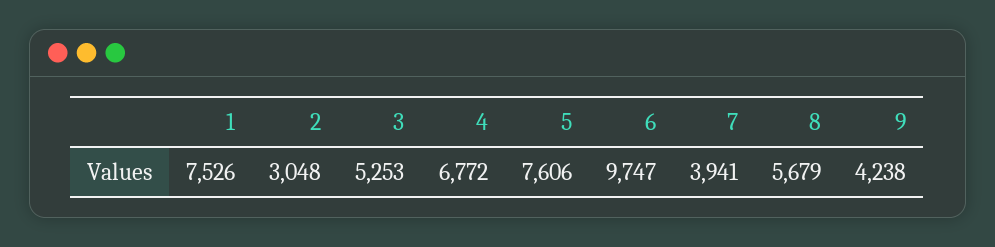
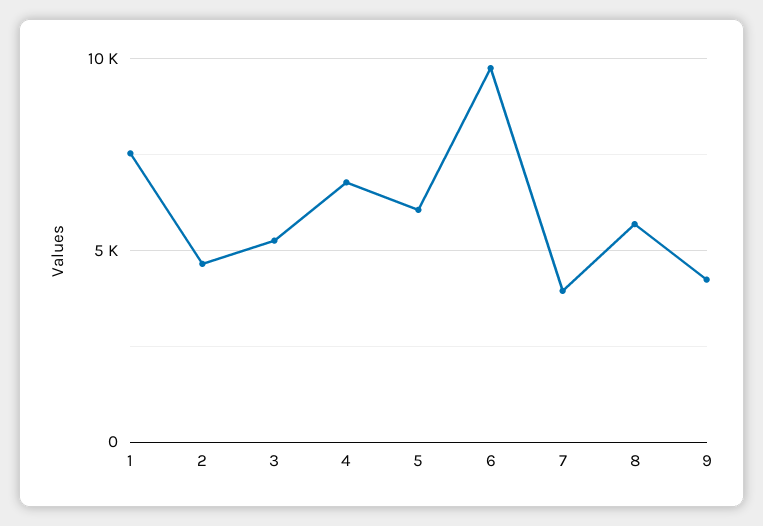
2: 3048 -> 4500
5: 7606 -> 6000

